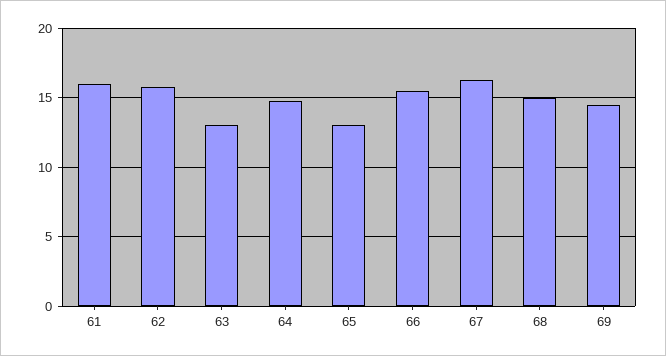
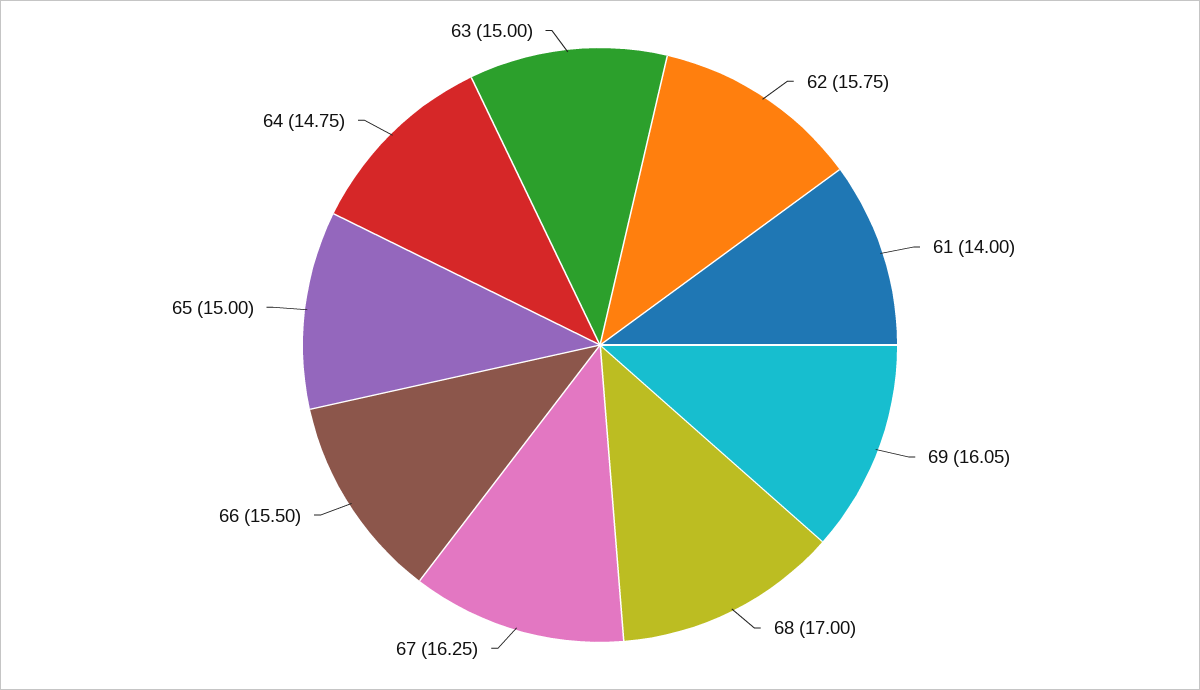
61: 16 -> 14
63: 13 -> 15
65: 13 -> 15
68: 15 -> 17
69: 14.5 -> 16.05

